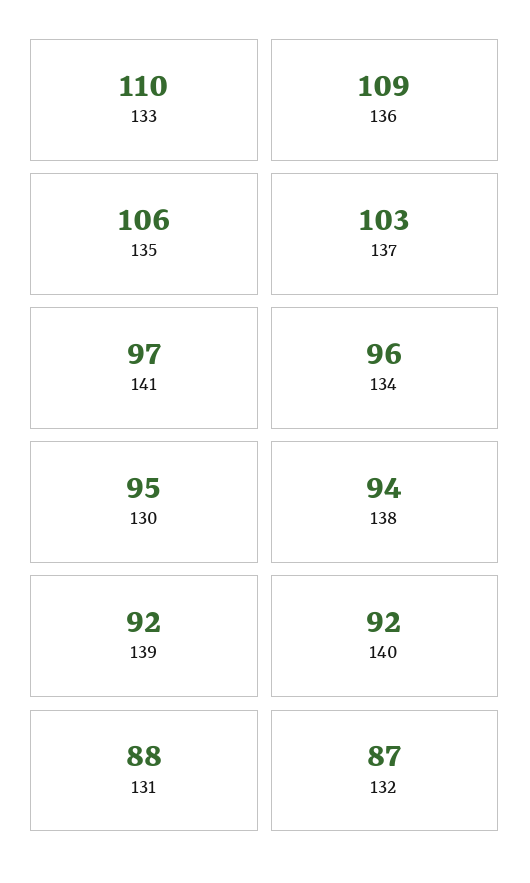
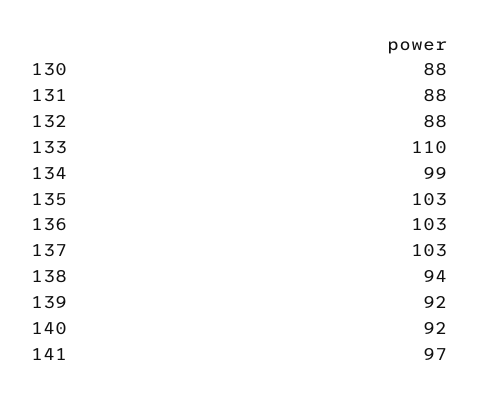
136: 109 -> 103
135: 106 -> 103
134: 96 -> 99
130: 95 -> 88
132: 87 -> 88

